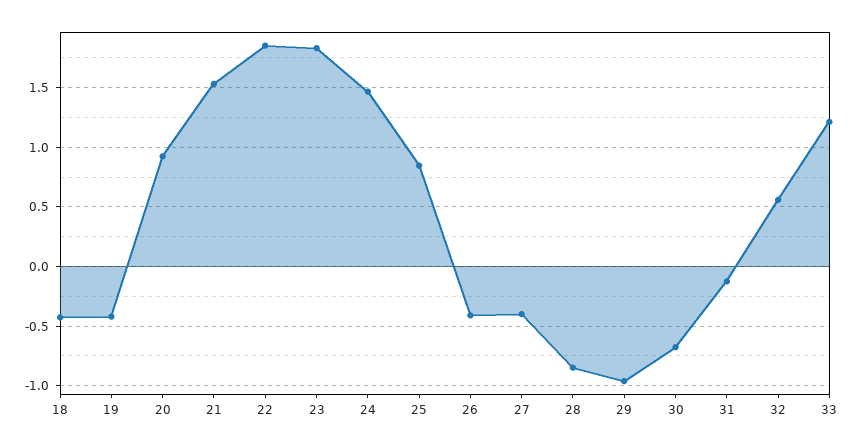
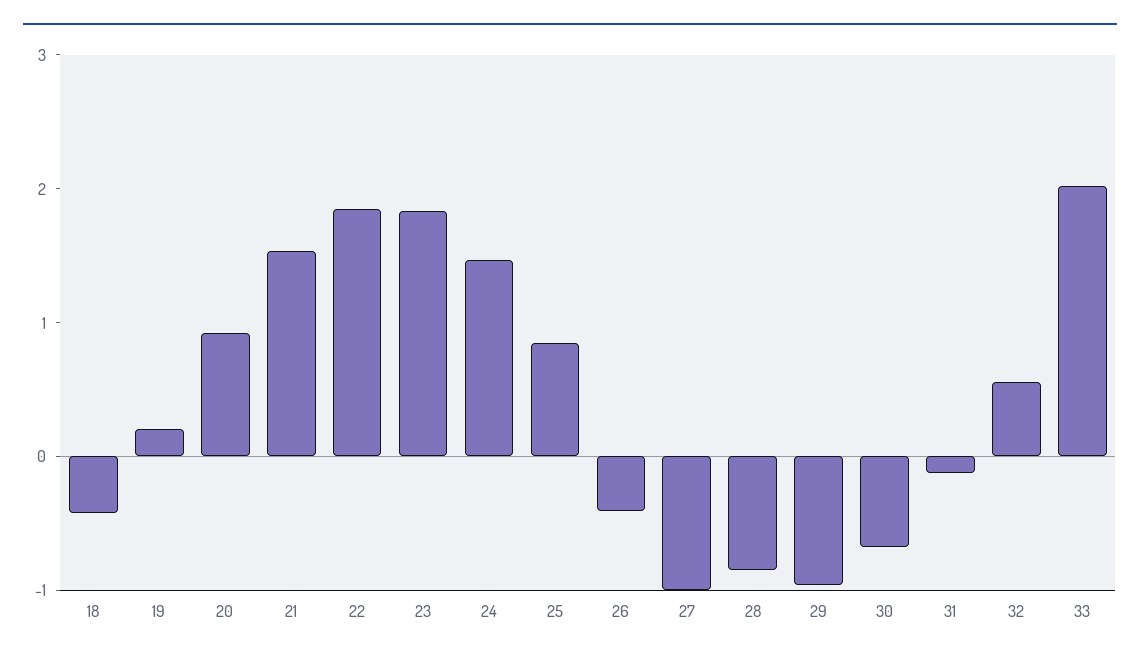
19: -0.4 -> 0.2
27: -0.4 -> -1
33: 1.2 -> 2

